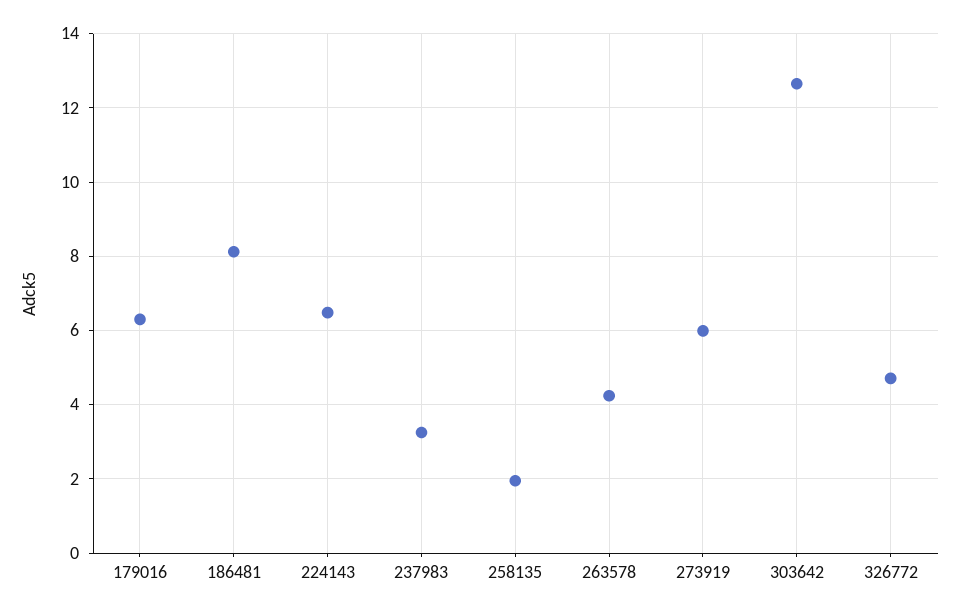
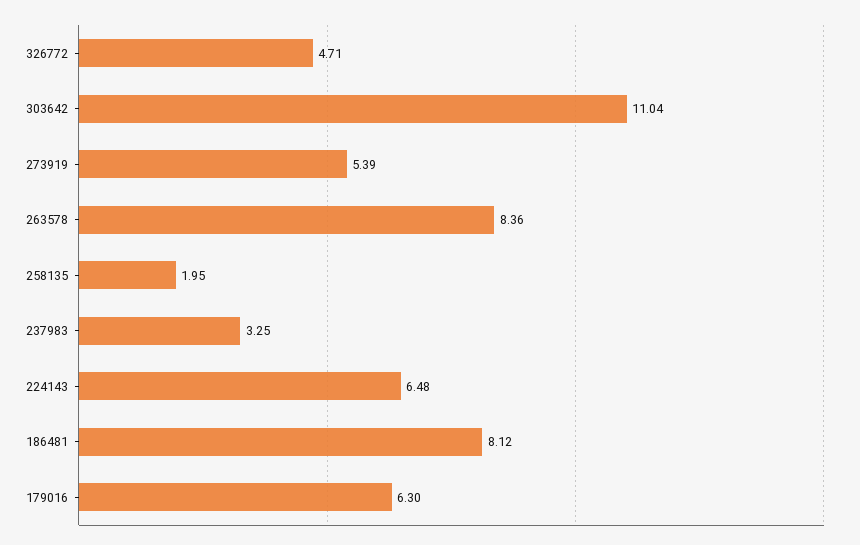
263578: 4.2 -> 8.36
273919: 6 -> 5.39
303642: 12.6 -> 11.04

